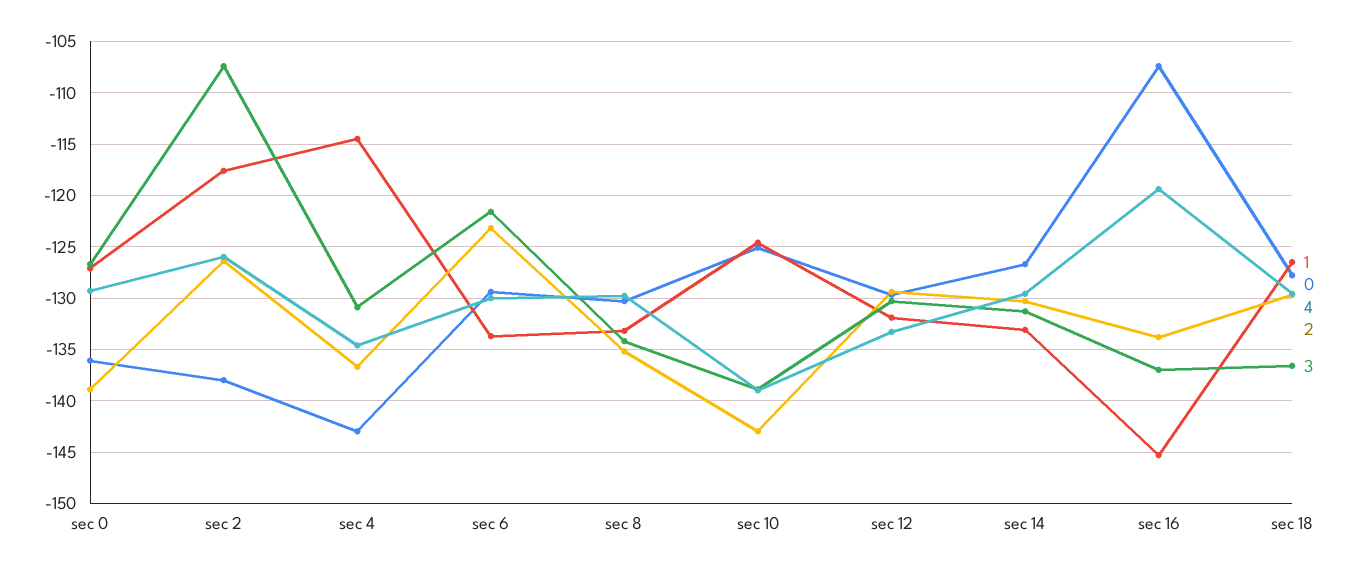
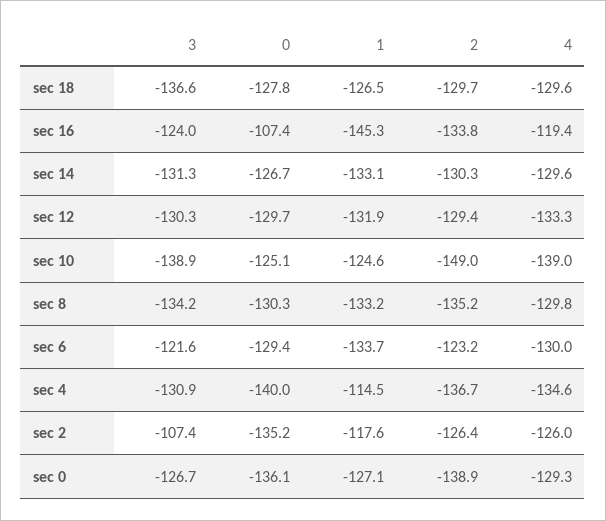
0, sec 2: -138 -> -135.2
0, sec 4: -143 -> -140
2, sec 10: -143 -> -149
3, sec 16: -137 -> -124

